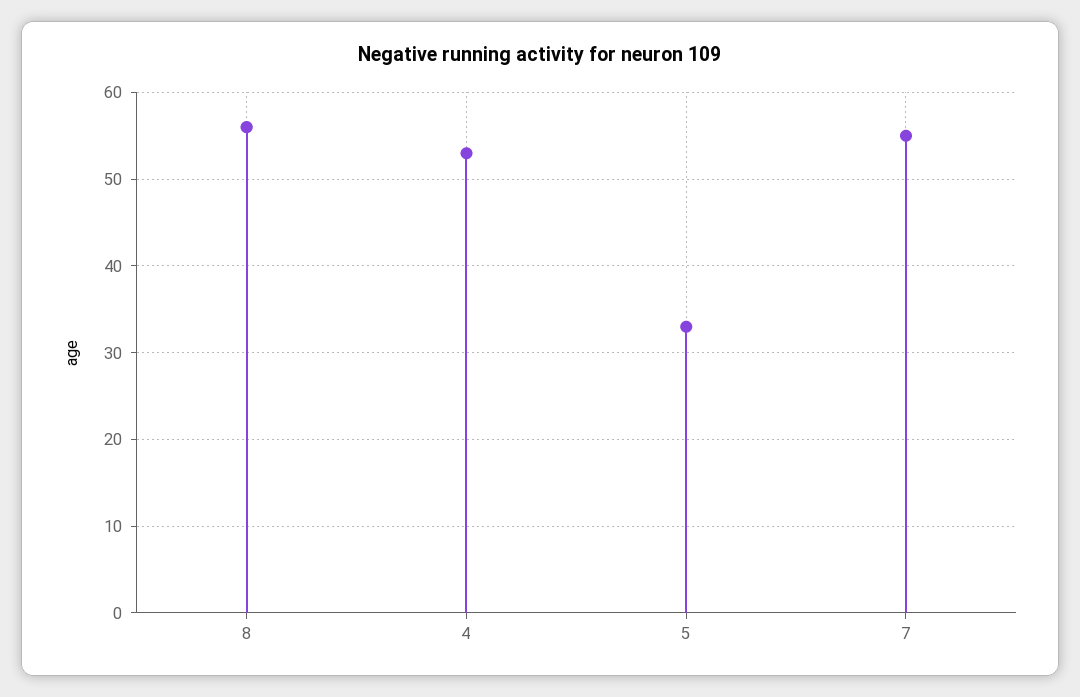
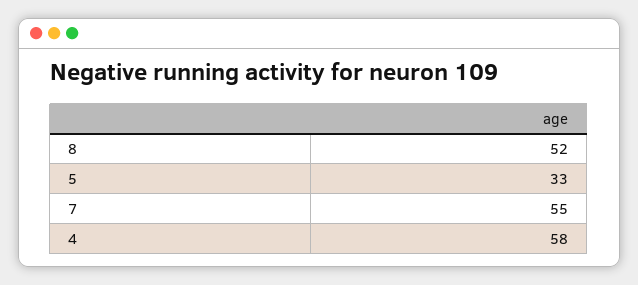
8: 56 -> 52
4: 53 -> 58

